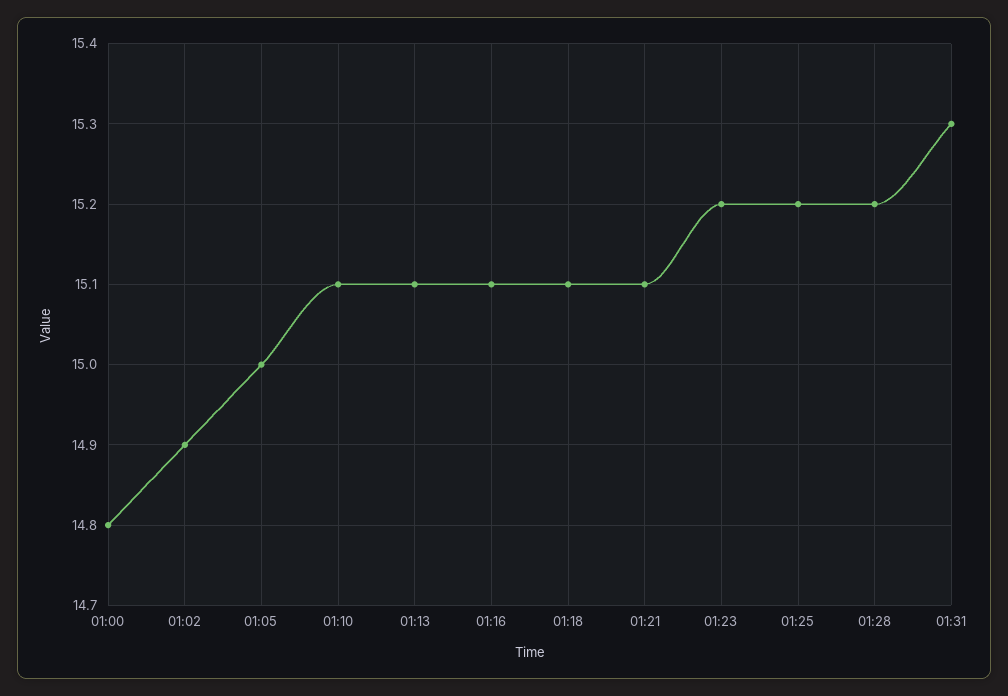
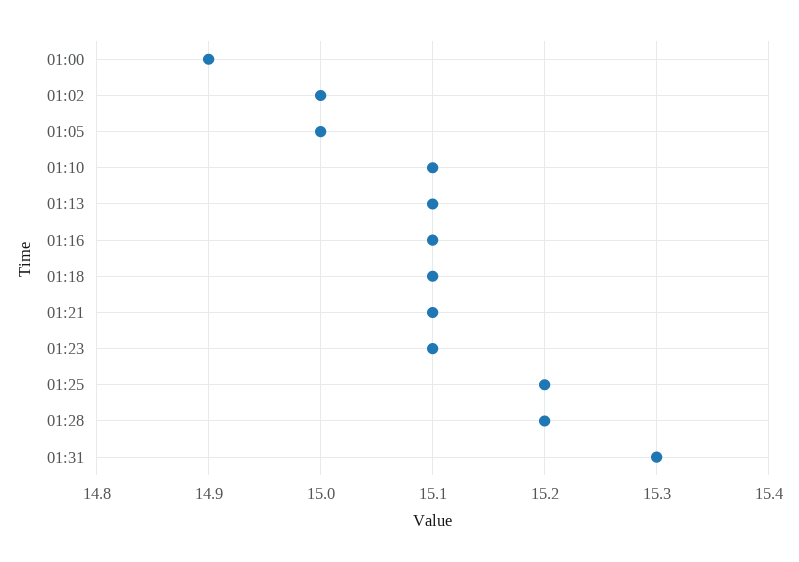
01:00: 14.8 -> 14.9
01:02: 14.9 -> 15
01:23: 15.2 -> 15.1

